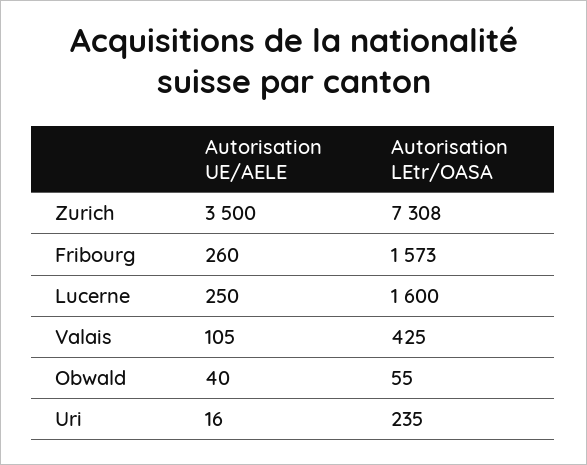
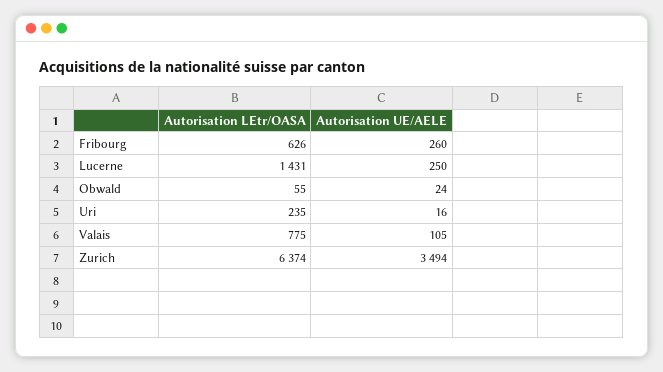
Autorisation UE/AELE, Zurich: 3500 -> 3494
Autorisation LEtr/OASA, Zurich: 7308 -> 6374
Autorisation LEtr/OASA, Fribourg: 1573 -> 626
Autorisation LEtr/OASA, Lucerne: 1600 -> 1431
Autorisation LEtr/OASA, Valais: 425 -> 775
Autorisation UE/AELE, Obwald: 40 -> 24

